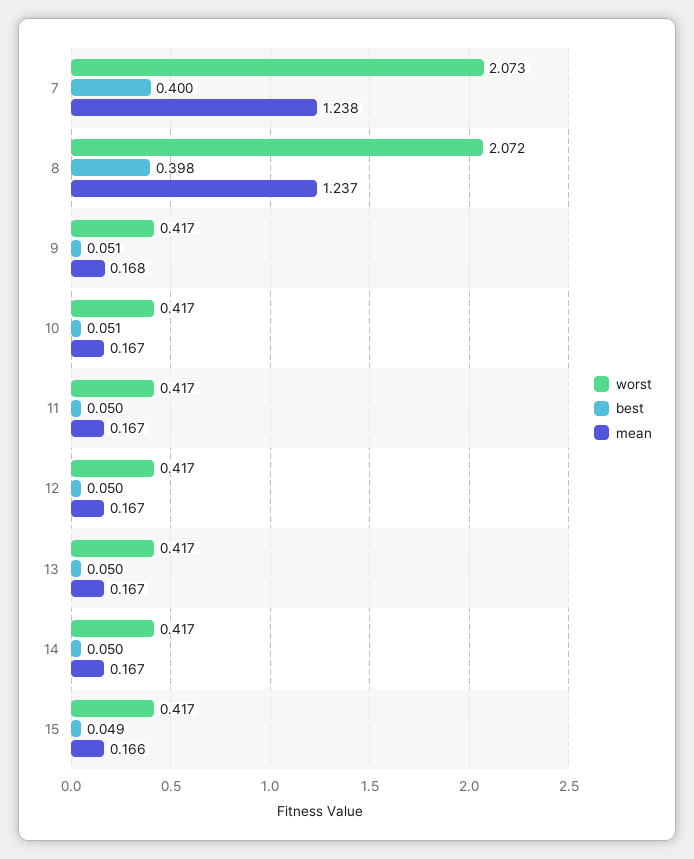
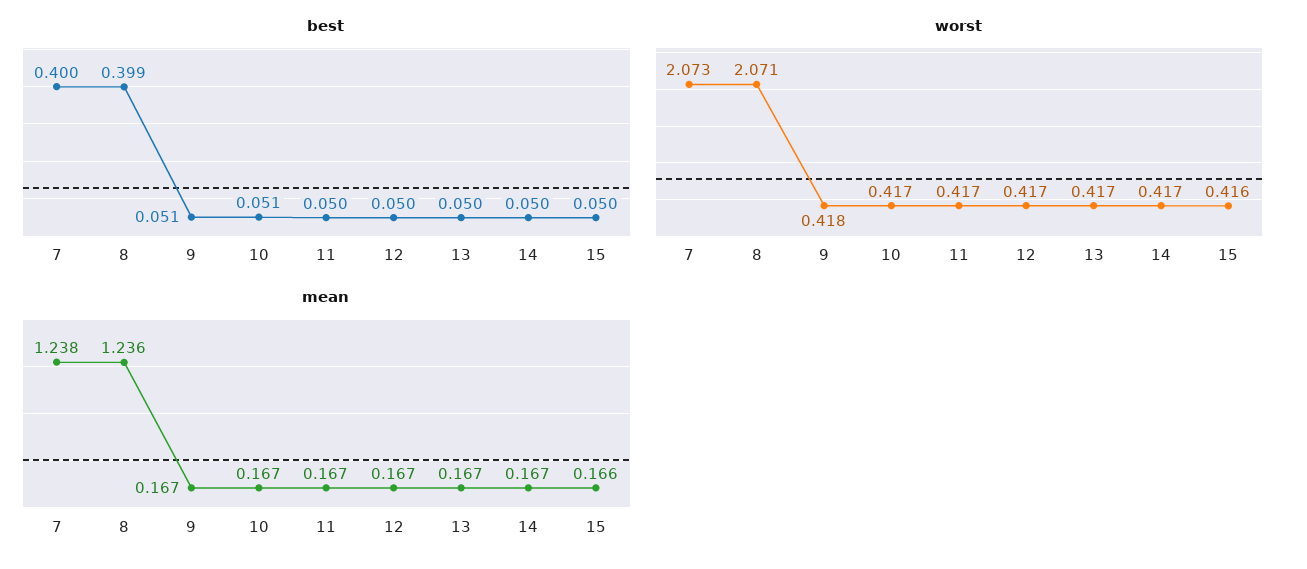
worst, 8: 2.072 -> 2.071
best, 8: 0.398 -> 0.399
mean, 8: 1.237 -> 1.236
worst, 9: 0.417 -> 0.418
mean, 9: 0.168 -> 0.167
worst, 15: 0.417 -> 0.416
best, 15: 0.049 -> 0.05

